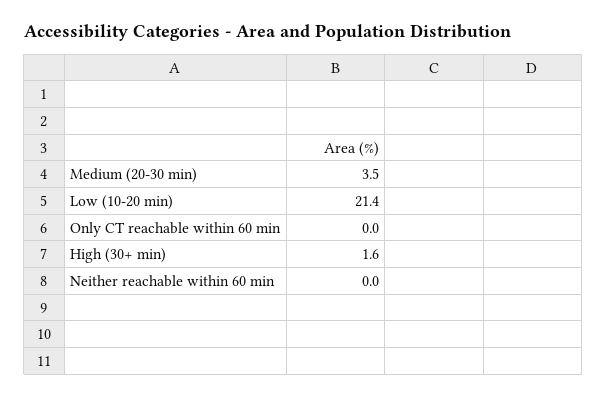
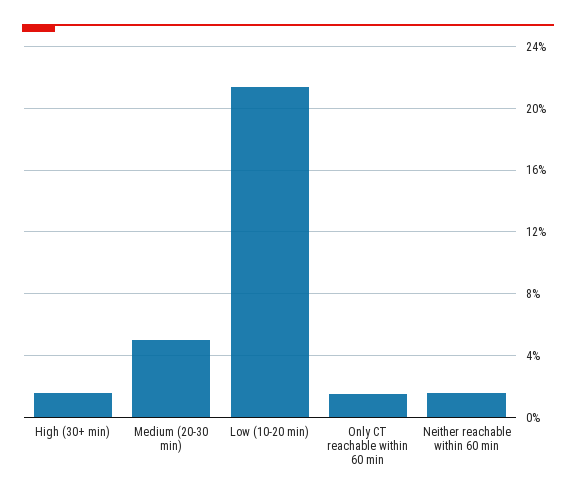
Medium (20-30 min): 3.5 -> 5
Only CT reachable within 60 min: 0 -> 1.5
Neither reachable within 60 min: 0 -> 1.5

